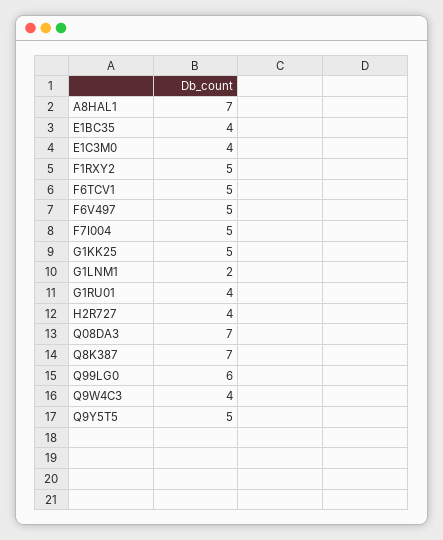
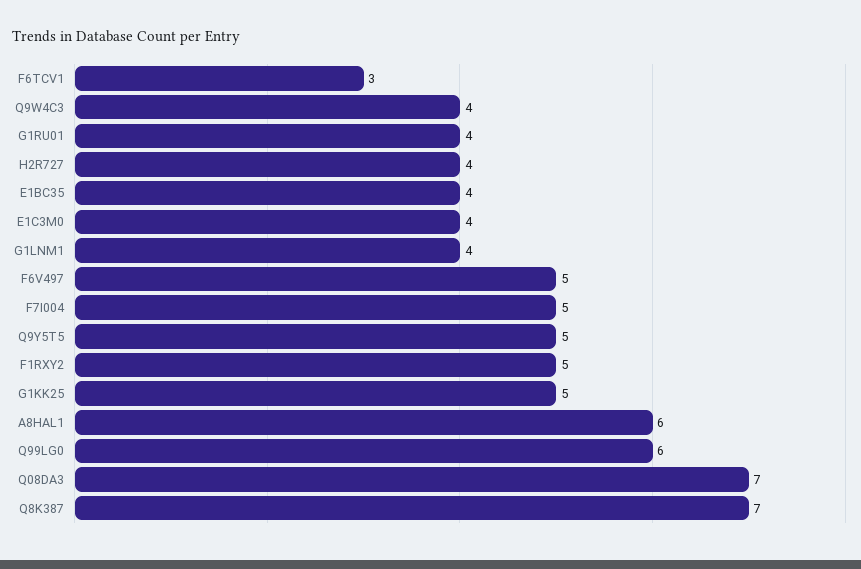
A8HAL1: 7 -> 6
F6TCV1: 5 -> 3
G1LNM1: 2 -> 4

